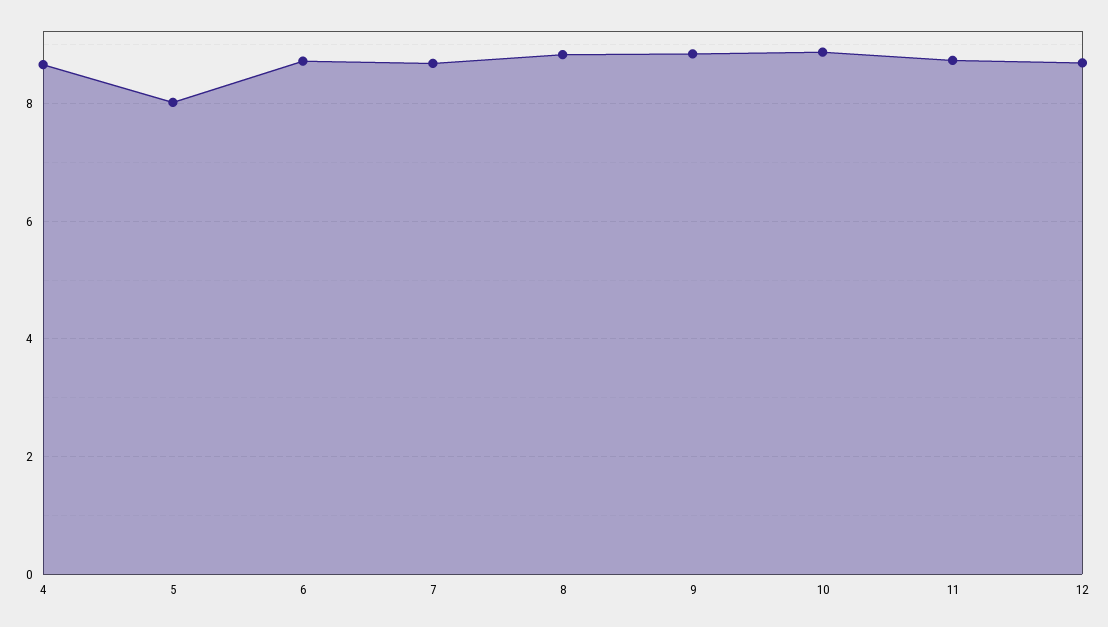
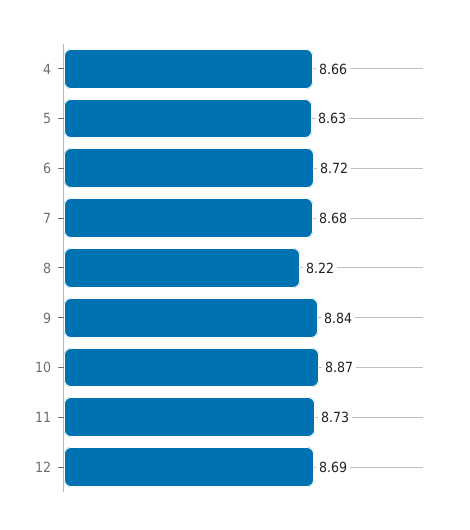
5: 8 -> 8.63
8: 8.8 -> 8.22

